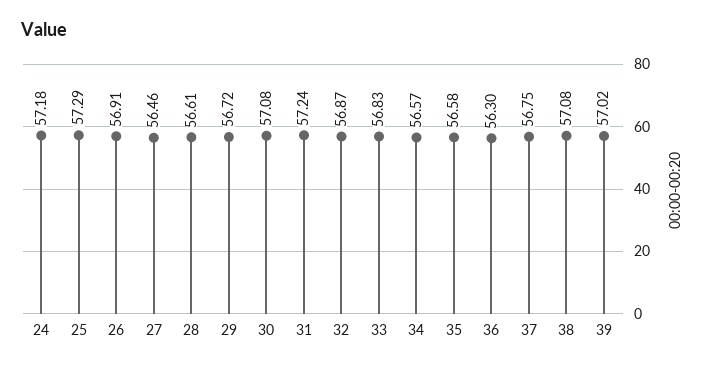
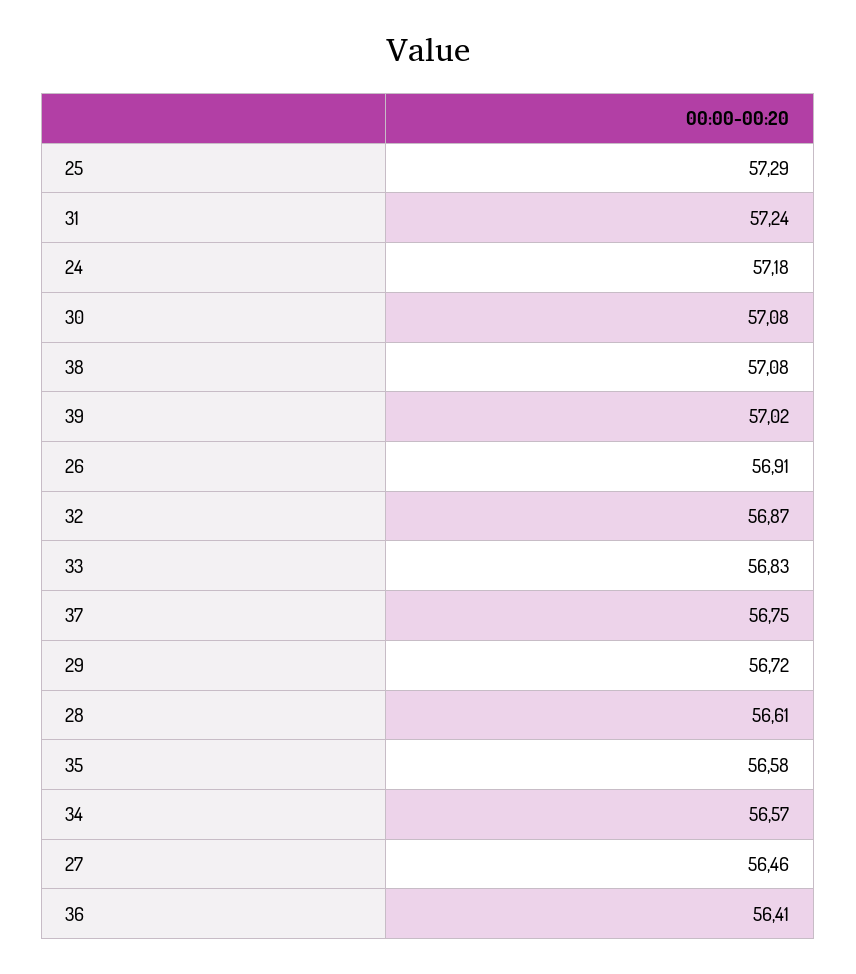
36: 56.3 -> 56.41

